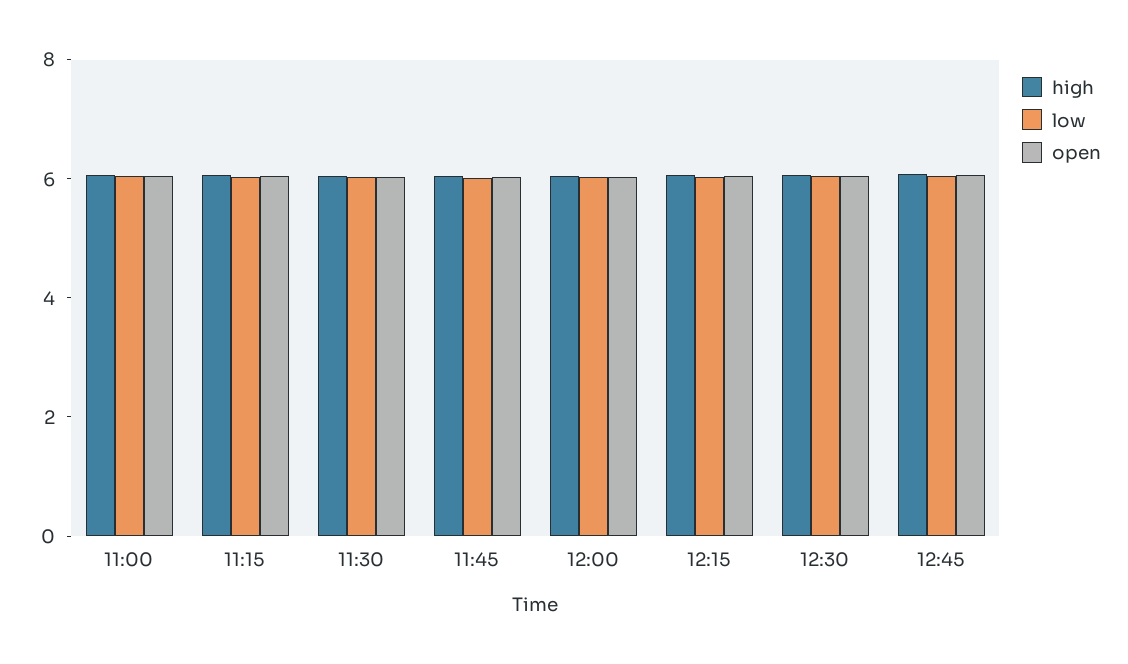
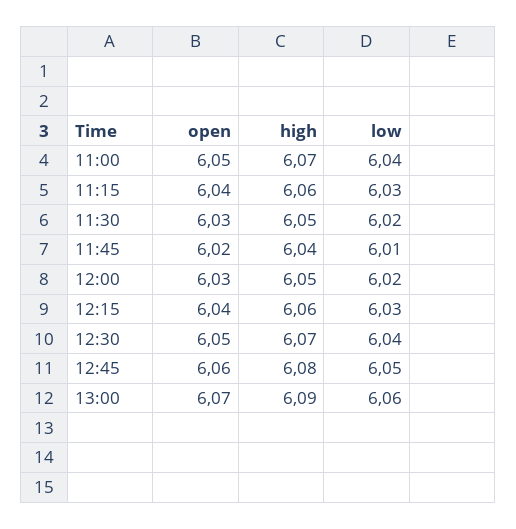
open, 13:00: none -> 6.07
high, 13:00: none -> 6.09
low, 13:00: none -> 6.06

